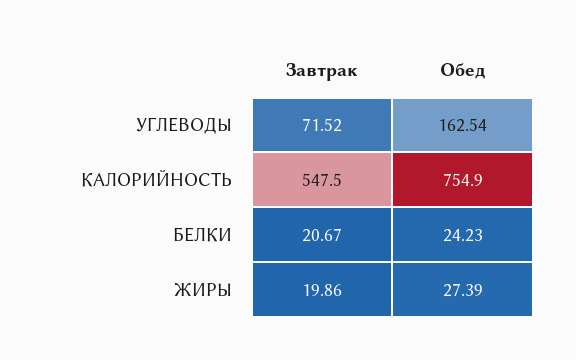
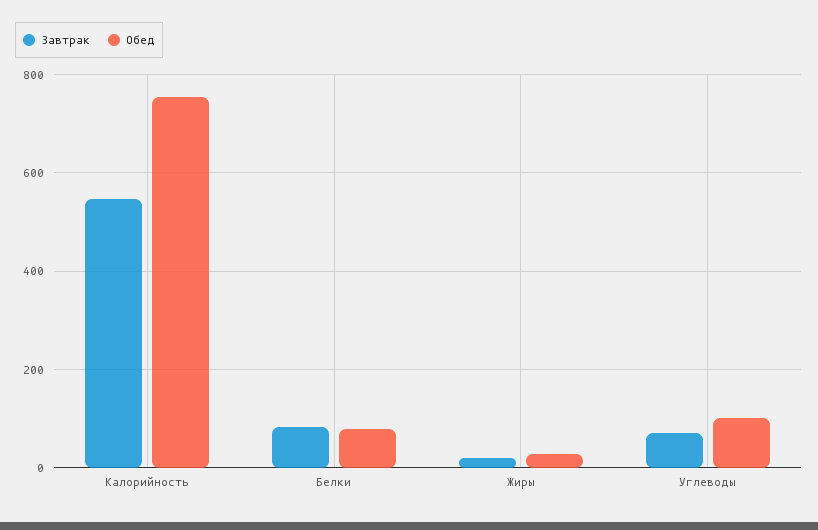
Обед, УГЛЕВОДЫ: 162.54 -> 100
Завтрак, БЕЛКИ: 20.67 -> 80
Обед, БЕЛКИ: 24.23 -> 80

